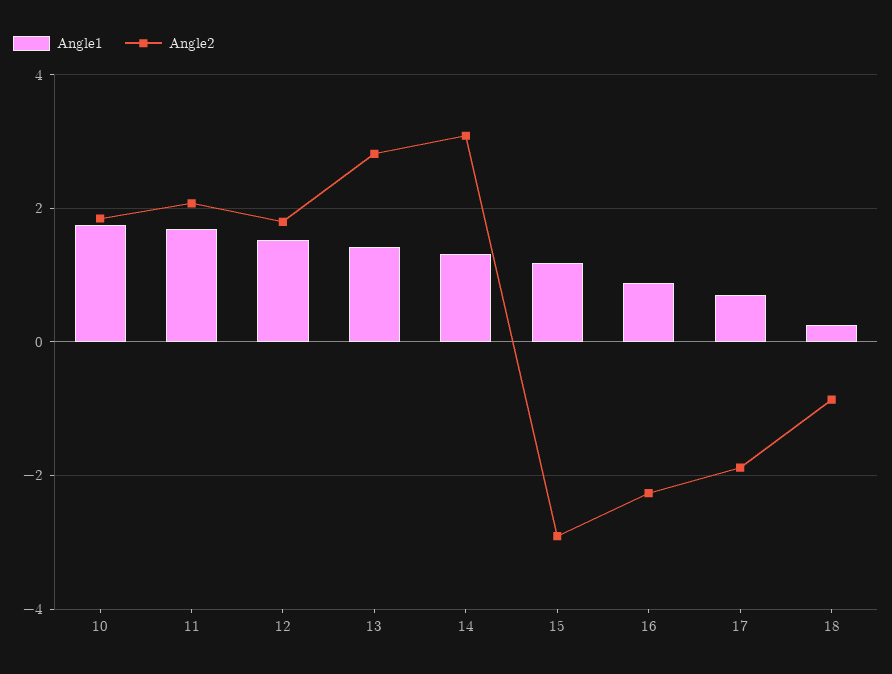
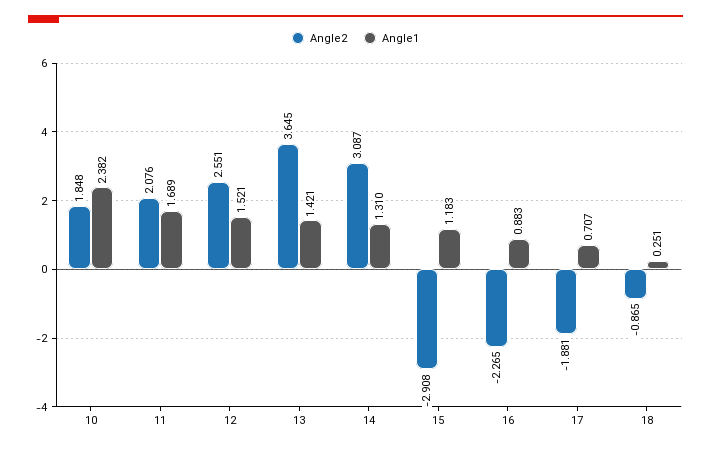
Angle1, 10: 1.8 -> 2.382
Angle2, 12: 1.8 -> 2.551
Angle2, 13: 2.8 -> 3.645

